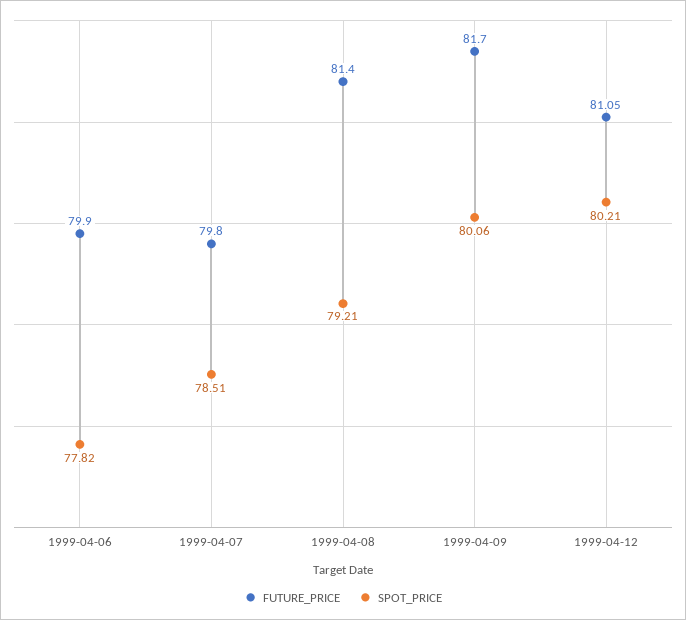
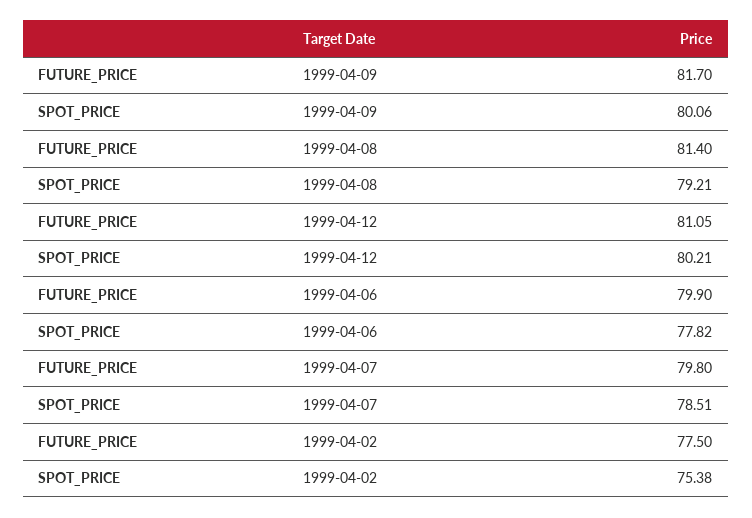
FUTURE_PRICE, 1999-04-02: none -> 77.5
SPOT_PRICE, 1999-04-02: none -> 75.38

